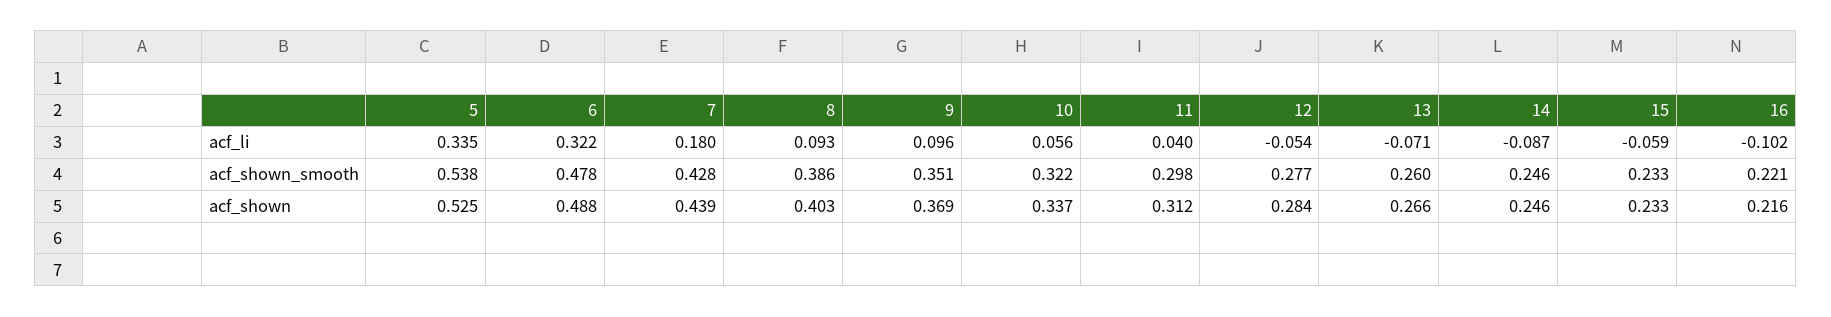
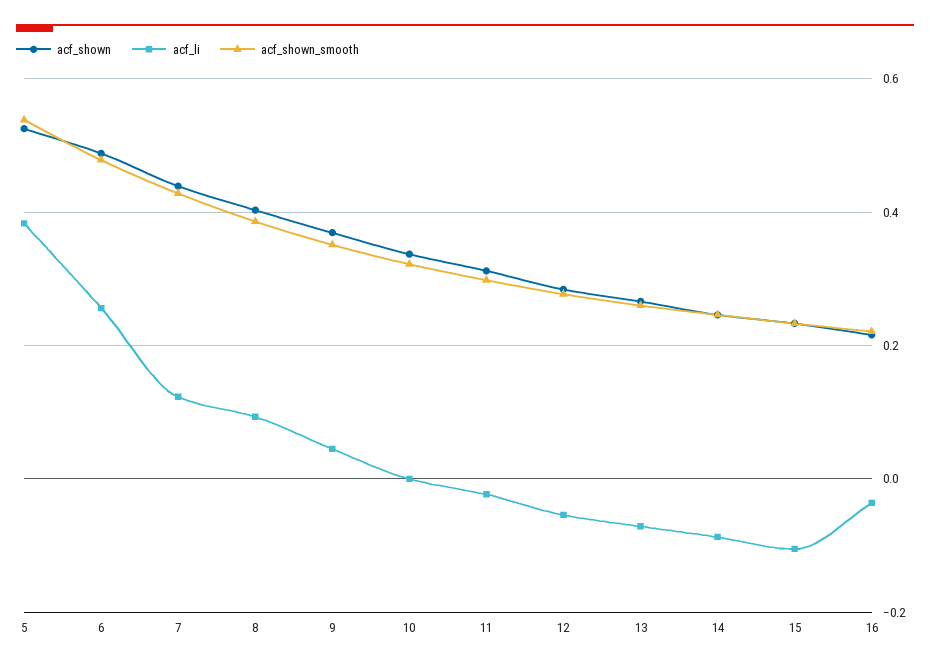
acf_li, 5: 0.335 -> 0.38
acf_li, 6: 0.322 -> 0.26
acf_li, 7: 0.18 -> 0.12
acf_li, 9: 0.096 -> 0.04
acf_li, 10: 0.056 -> 0
acf_li, 11: 0.04 -> -0.02
acf_li, 15: -0.059 -> -0.1
acf_li, 16: -0.102 -> -0.04

